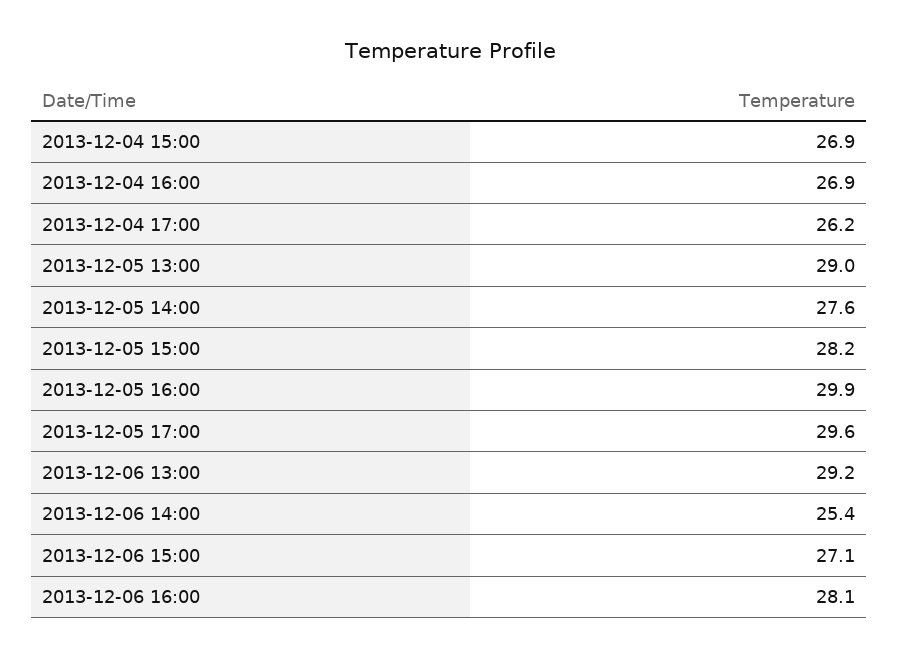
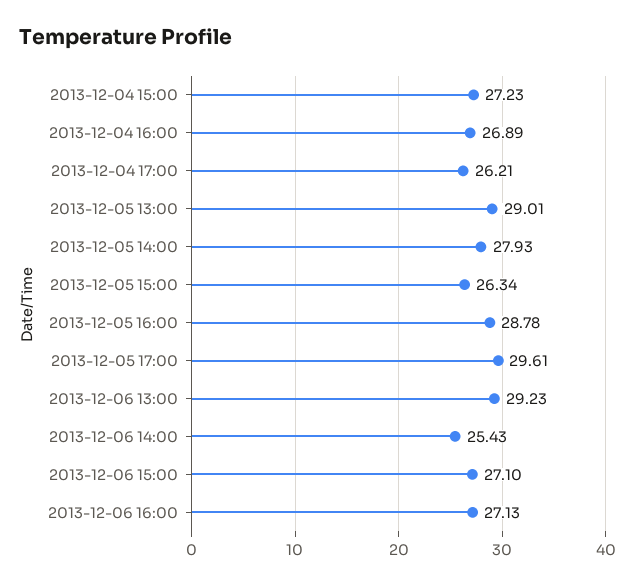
2013-12-04 15:00: 26.9 -> 27.23
2013-12-05 14:00: 27.6 -> 27.93
2013-12-05 15:00: 28.2 -> 26.34
2013-12-05 16:00: 29.9 -> 28.78
2013-12-06 16:00: 28.1 -> 27.13

